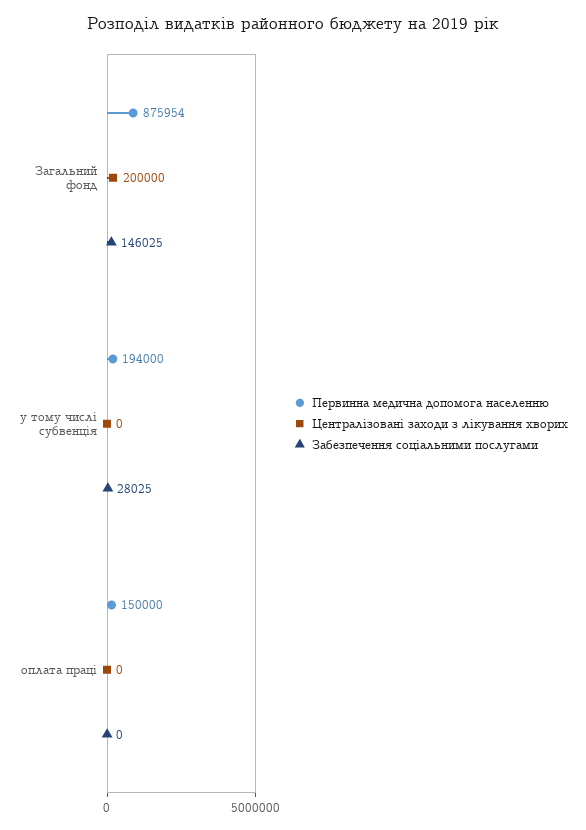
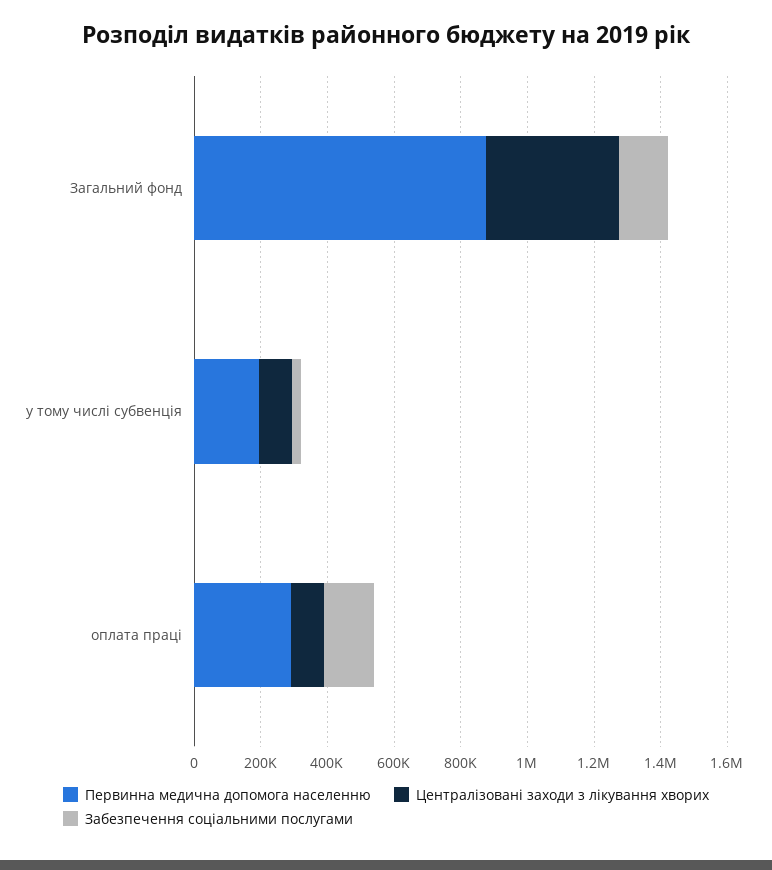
Централізовані заходи з лікування хворих, Загальний фонд: 200000 -> 400000
Централізовані заходи з лікування хворих, у тому числі субвенція: 0 -> 100000
Первинна медична допомога населенню, оплата праці: 150000 -> 300000
Централізовані заходи з лікування хворих, оплата праці: 0 -> 100000
Забезпечення соціальними послугами, оплата праці: 0 -> 150000

